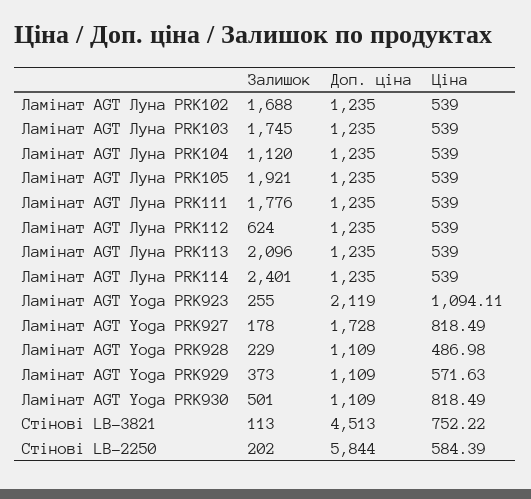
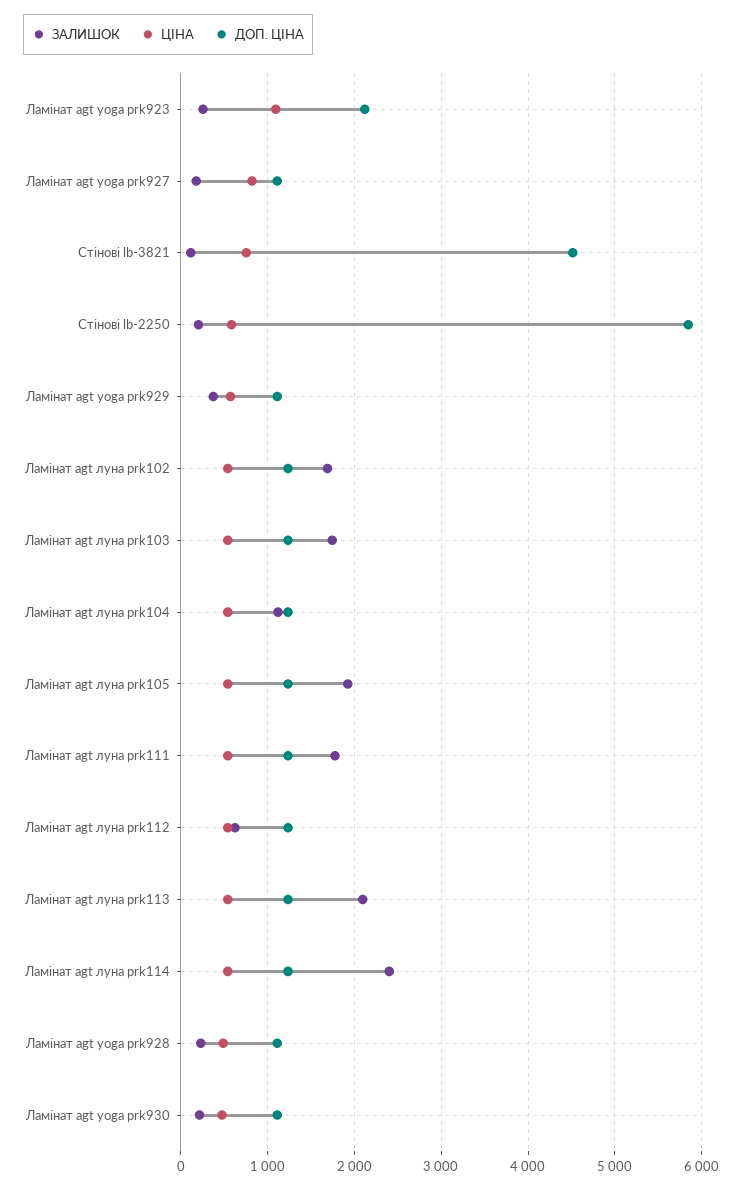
Доп. ціна, Ламінат AGT Yoga PRK927: 1728 -> 1100
Залишок, Ламінат AGT Yoga PRK930: 501 -> 200
Ціна, Ламінат AGT Yoga PRK930: 818.49 -> 500

